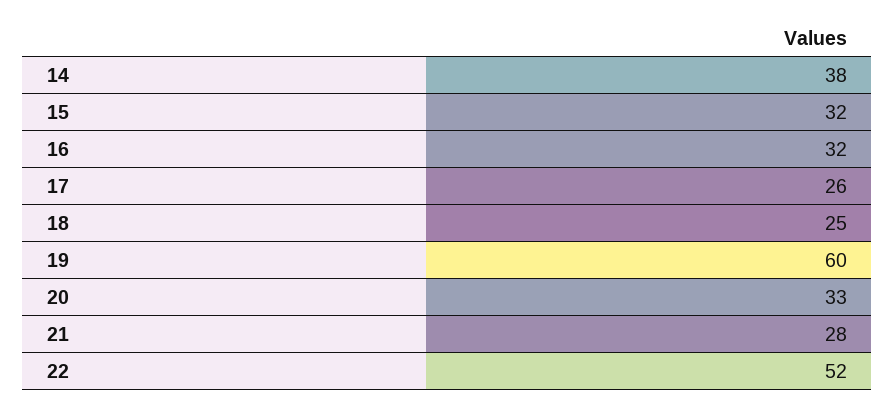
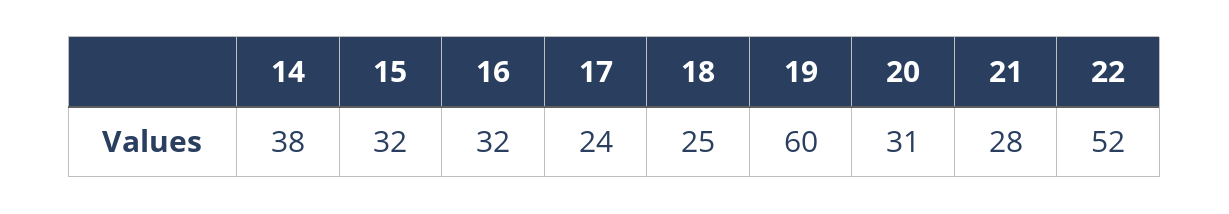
17: 26 -> 24
20: 33 -> 31

